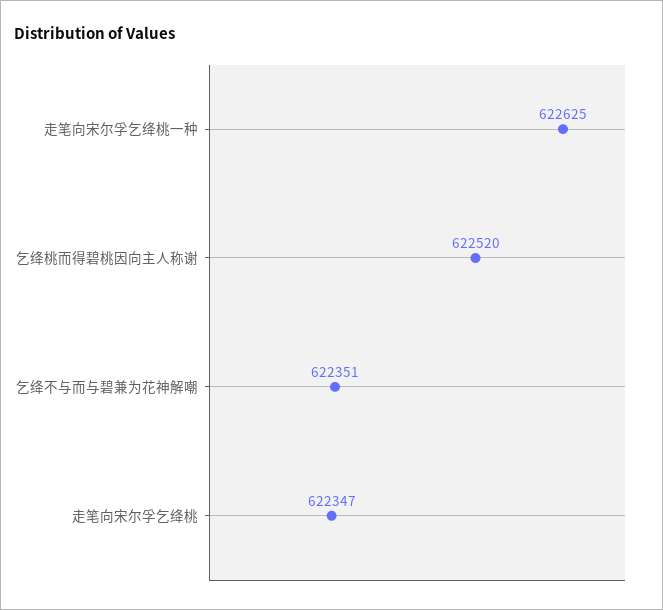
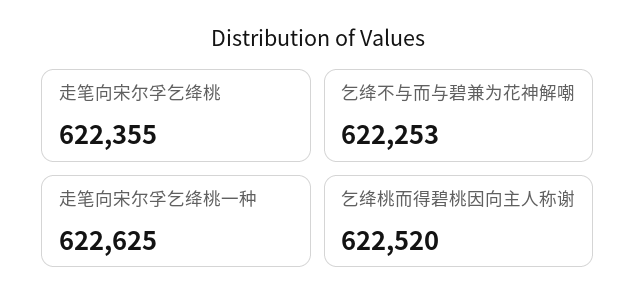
乞绛不与而与碧兼为花神解嘲: 622351 -> 622253
走笔向宋尔孚乞绛桃: 622347 -> 622355

